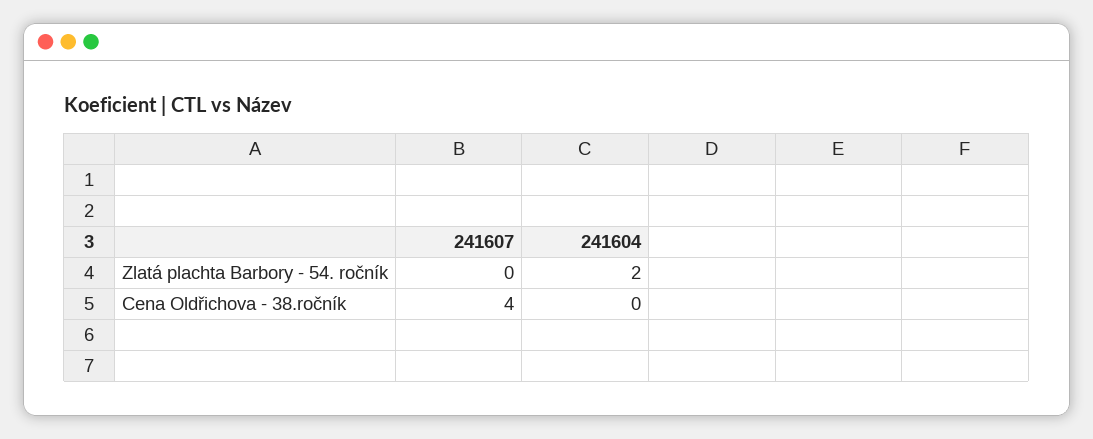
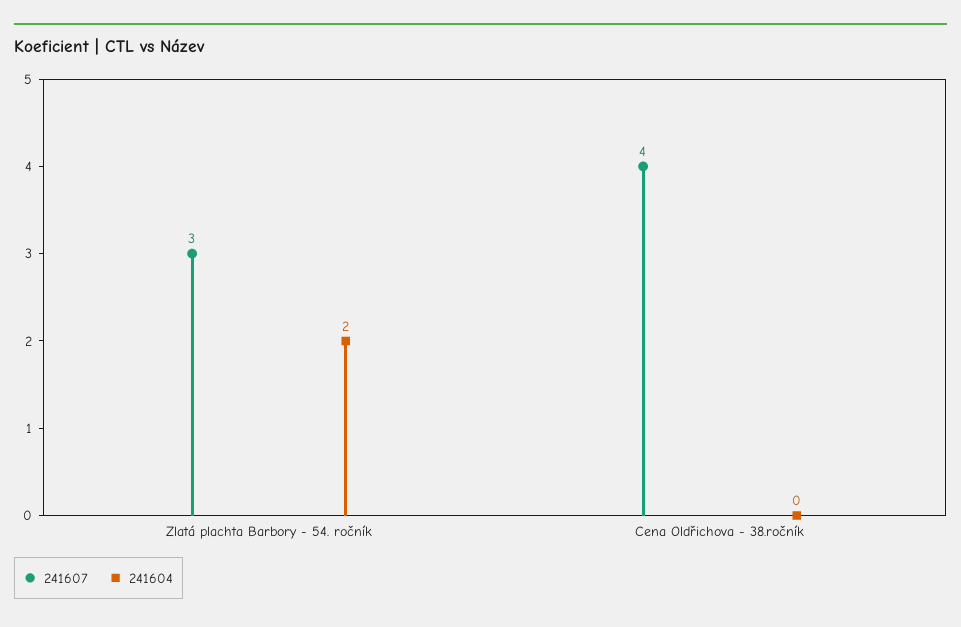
241607, Zlatá plachta Barbory - 54. ročník: 0 -> 3

